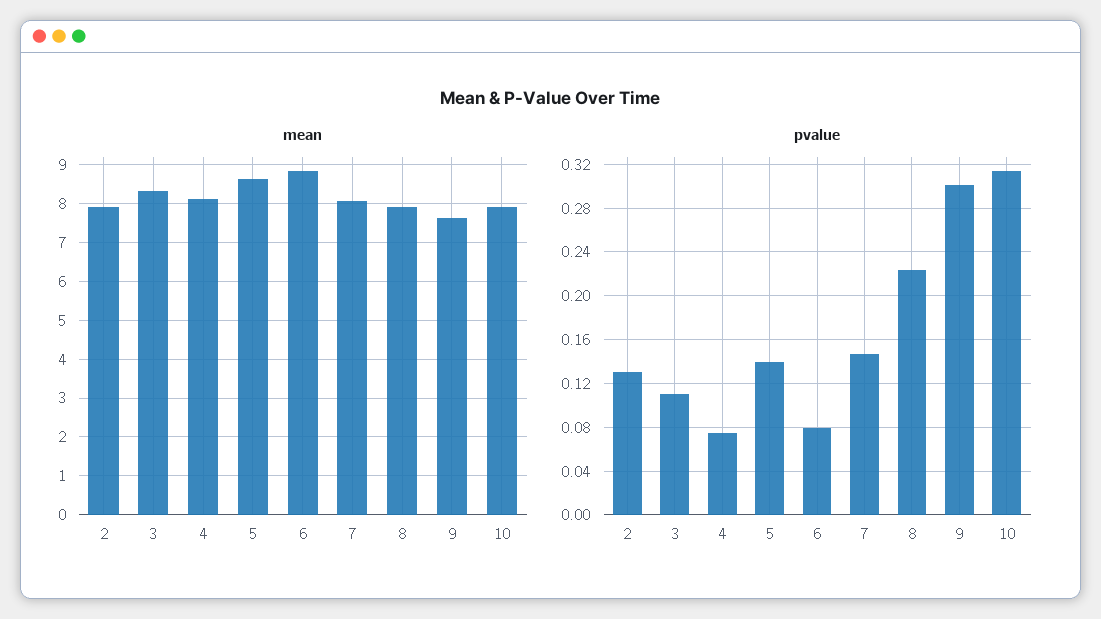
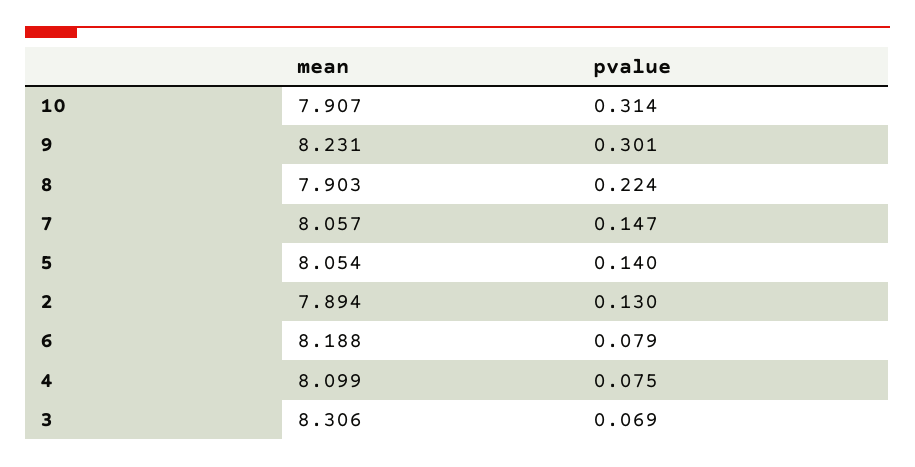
mean, 5: 8.6 -> 8.054
mean, 6: 8.8 -> 8.188
mean, 9: 7.6 -> 8.231
pvalue, 3: 0.11 -> 0.069

